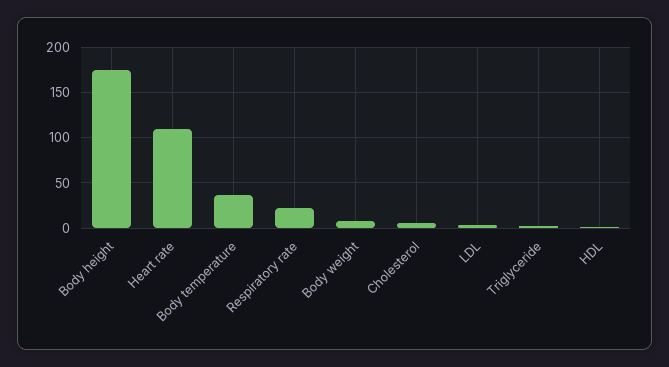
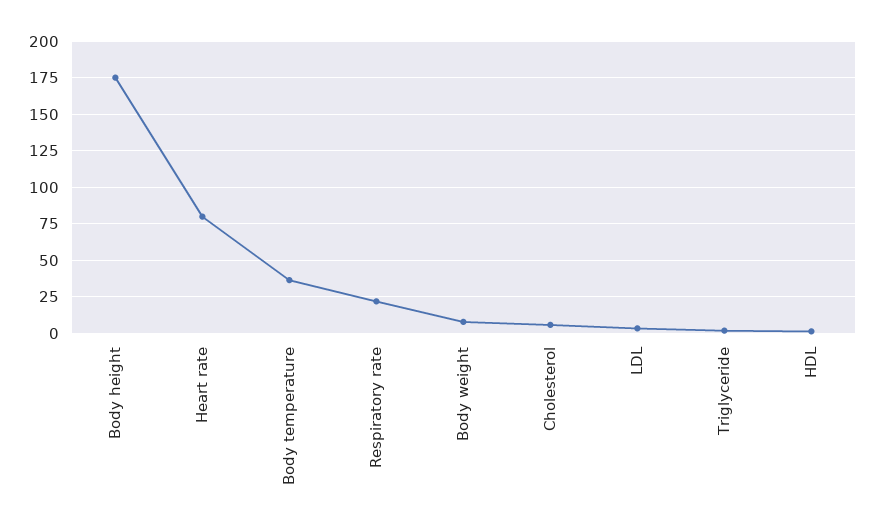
Heart rate: 110 -> 80

